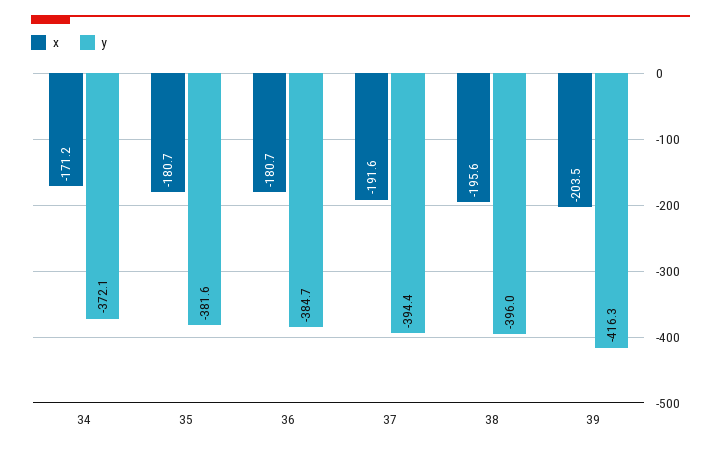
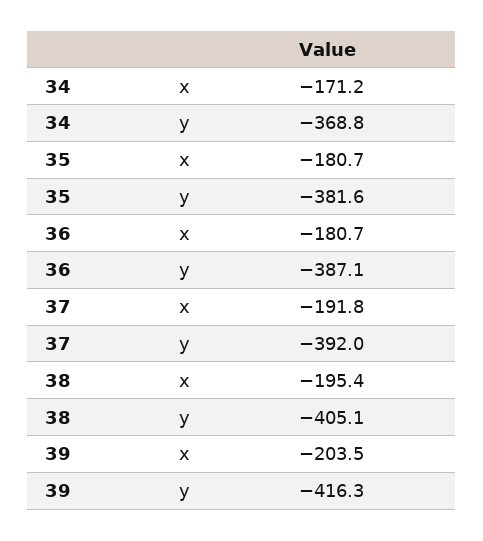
y, 34: -372.1 -> -368.8
y, 36: -384.7 -> -387.1
x, 37: -191.6 -> -191.8
y, 37: -394.4 -> -392
x, 38: -195.6 -> -195.4
y, 38: -396 -> -405.1

